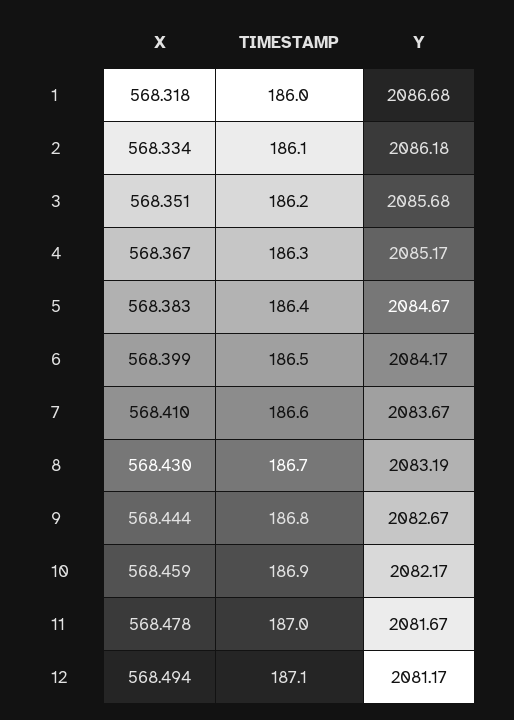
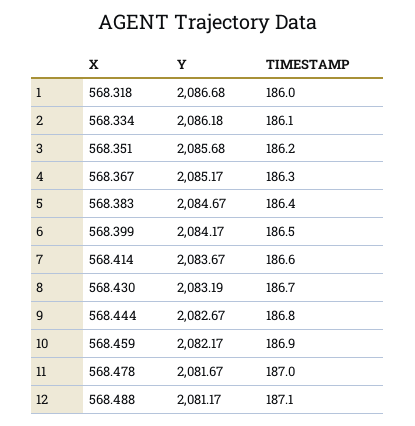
X, 7: 568.41 -> 568.414
X, 12: 568.494 -> 568.488

